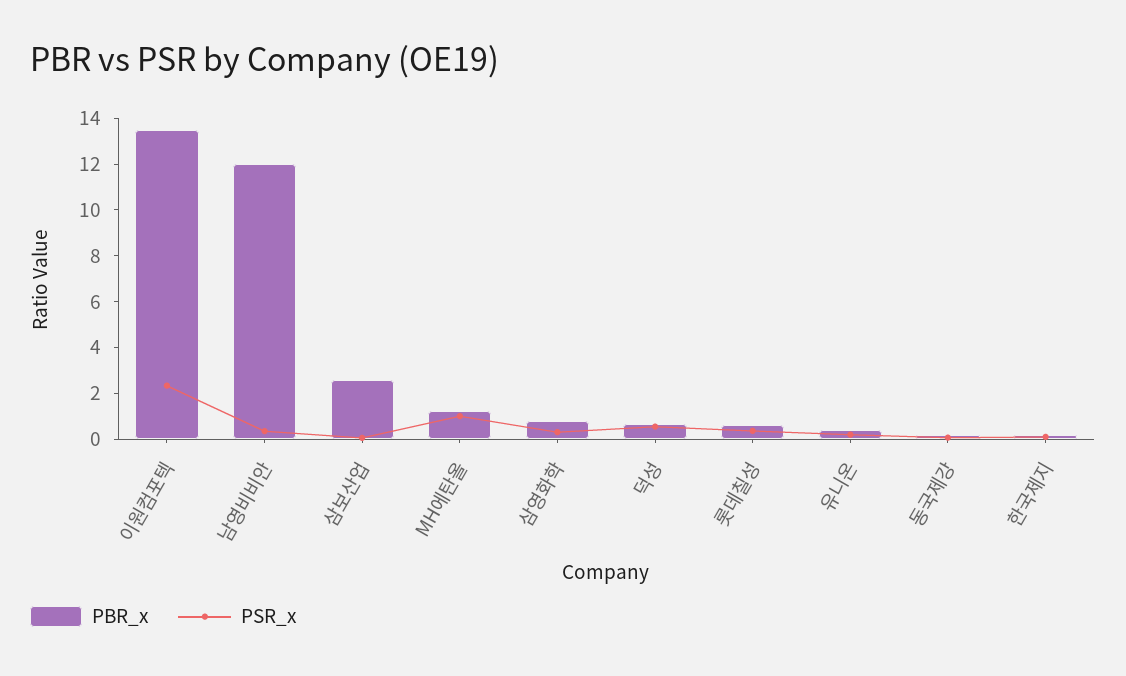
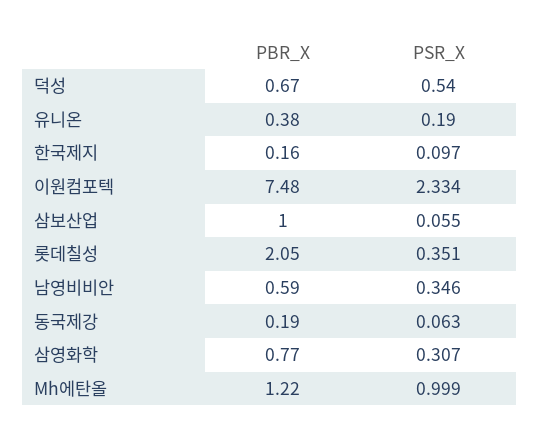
PBR_x, 이원컴포텍: 13.5 -> 7.48
PBR_x, 남영비비안: 12 -> 0.59
PBR_x, 삼보산업: 2.5 -> 1
PBR_x, 롯데칠성: 0.5 -> 2.05

